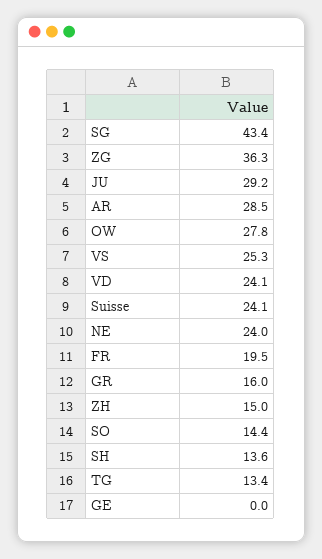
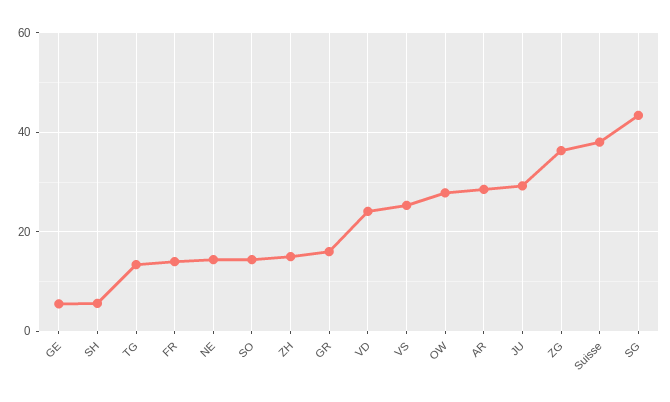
Suisse: 24.1 -> 38
NE: 24 -> 14
FR: 19.5 -> 14
SH: 13.6 -> 6
GE: 0 -> 6

